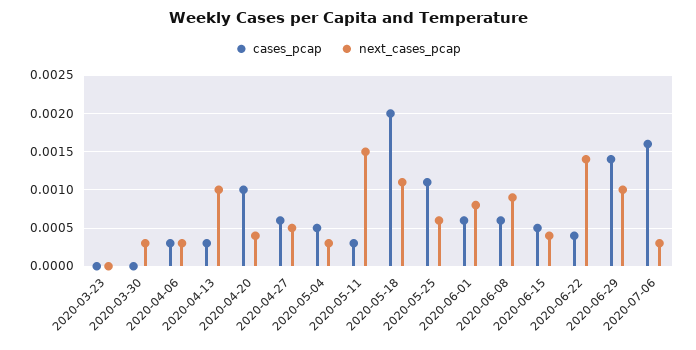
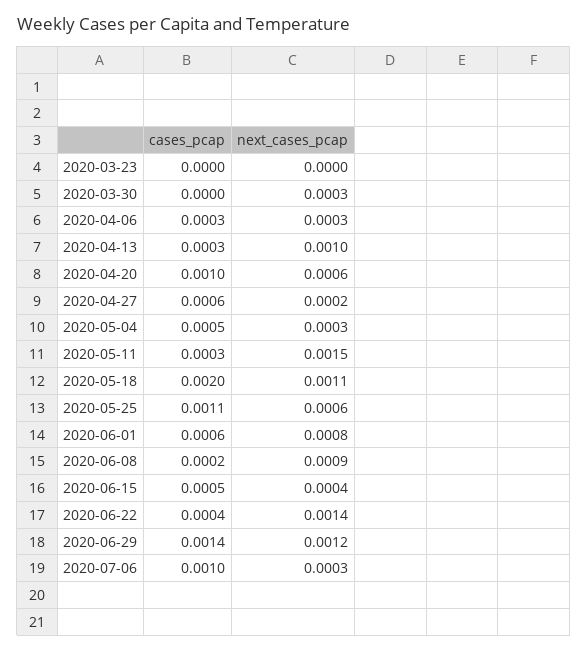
next_cases_pcap, 2020-04-20: 0.0004 -> 0.0006
next_cases_pcap, 2020-04-27: 0.0005 -> 0.0002
cases_pcap, 2020-06-08: 0.0006 -> 0.0002
next_cases_pcap, 2020-06-29: 0.001 -> 0.0012
cases_pcap, 2020-07-06: 0.0016 -> 0.001

